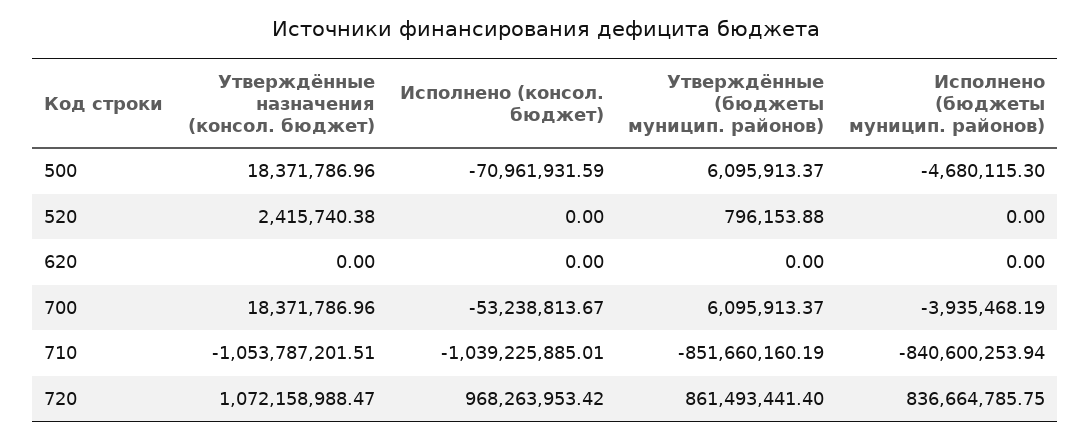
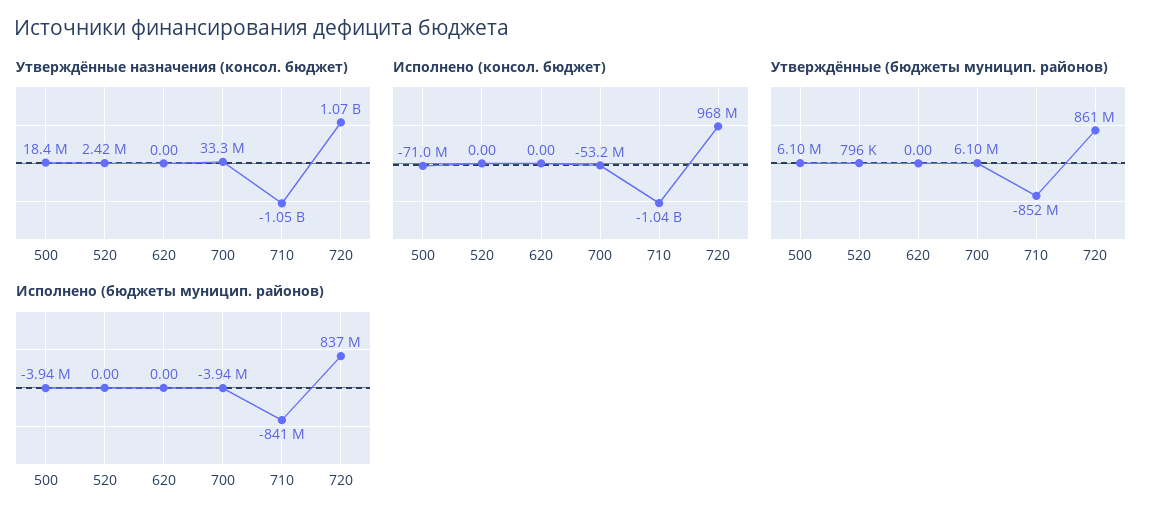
Исполнено (бюджеты муницип. районов), 500: -4680115.3 -> -3940000
Утверждённые назначения (консол. бюджет), 700: 18371786.96 -> 33300000

